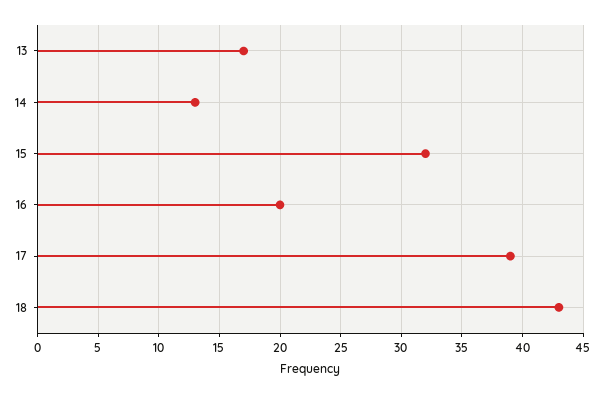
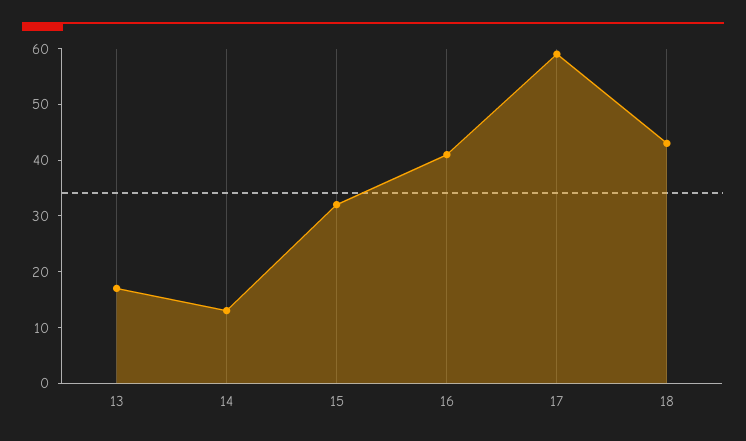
16: 20 -> 40
17: 39 -> 60

